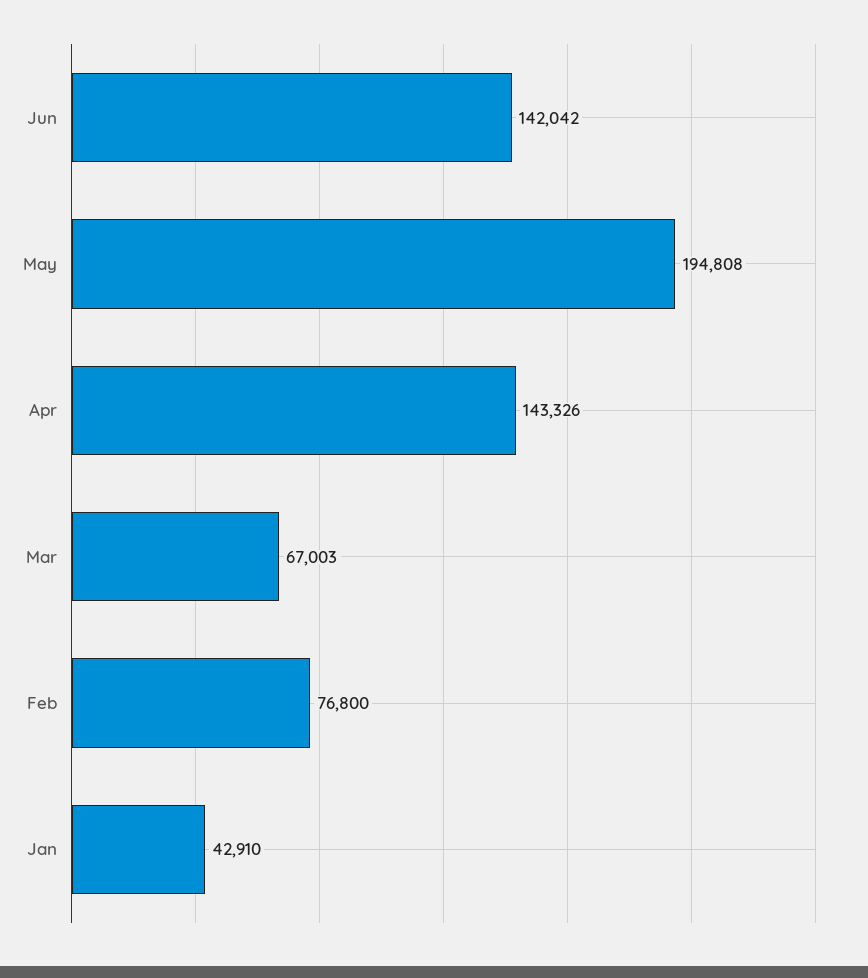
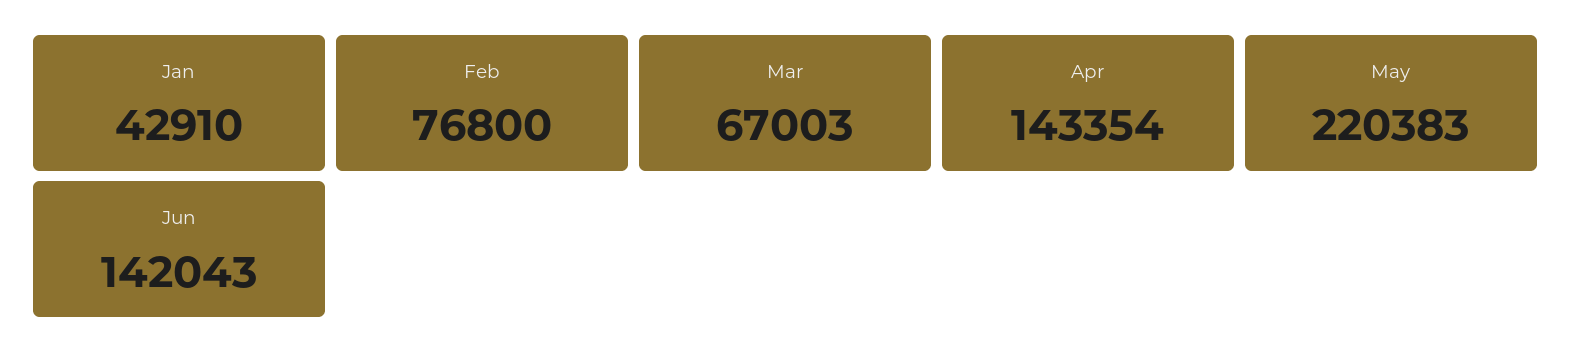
Jun: 142042 -> 142043
May: 194808 -> 220383
Apr: 143326 -> 143354

